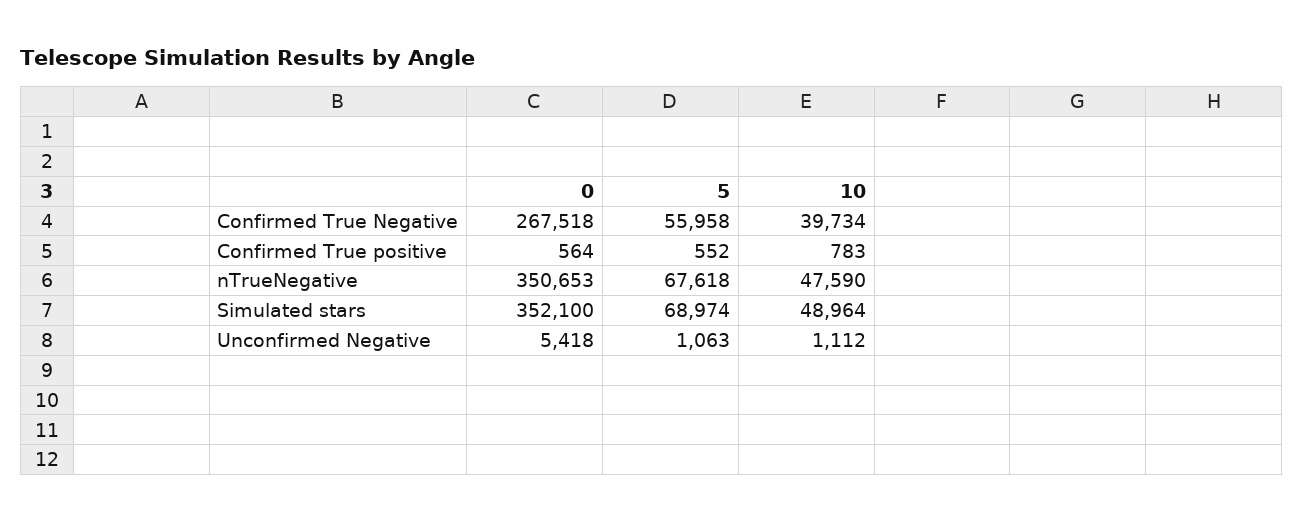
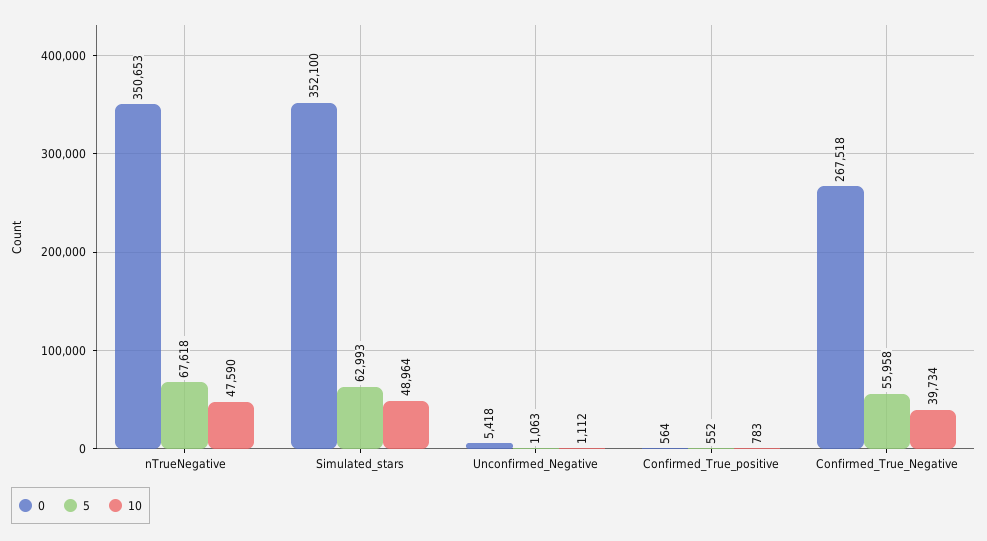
5, Simulated stars: 68974 -> 62993

